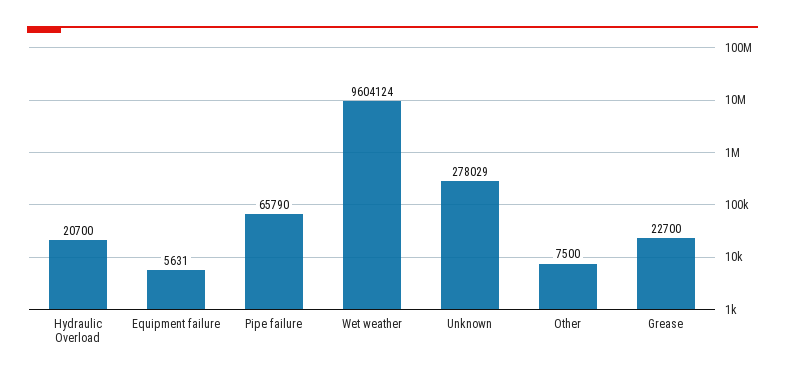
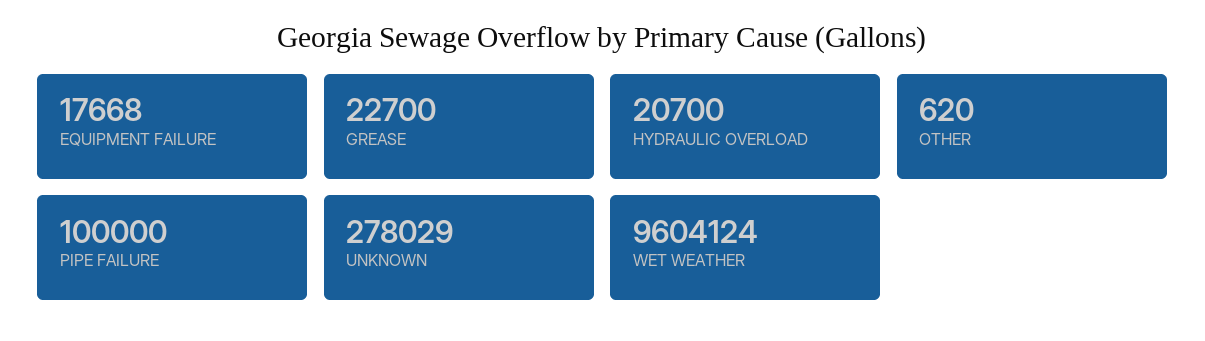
Equipment failure: 5631 -> 17668
Pipe failure: 65790 -> 100000
Other: 7500 -> 620

